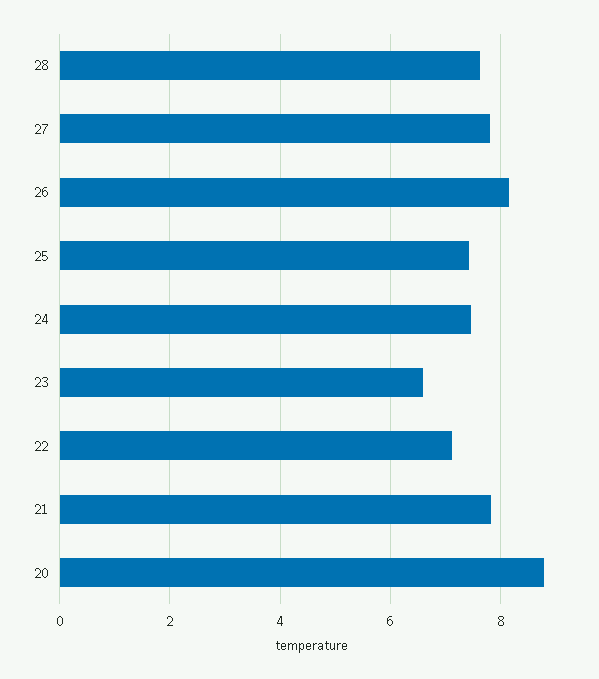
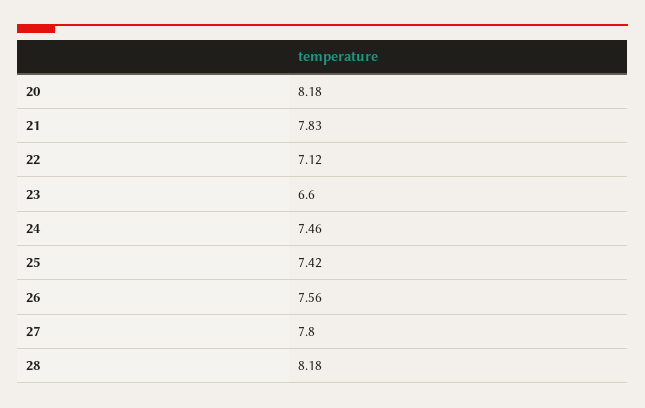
28: 7.6 -> 8.18
26: 8.2 -> 7.56
20: 8.8 -> 8.18

